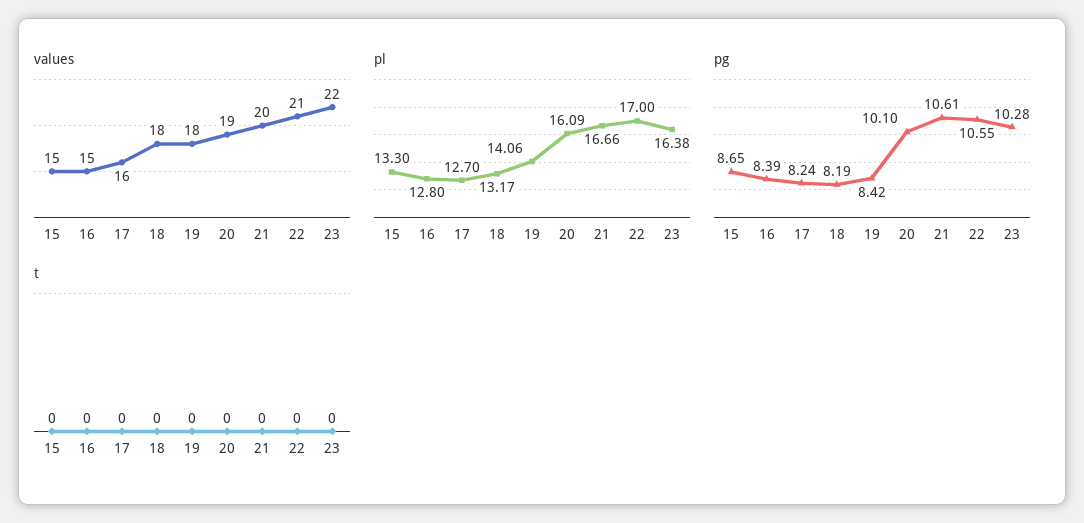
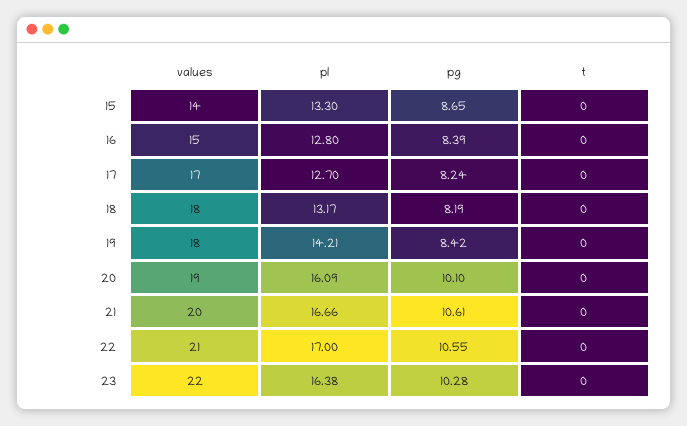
values, 15: 15 -> 14
values, 17: 16 -> 17
pl, 19: 14.06 -> 14.21

